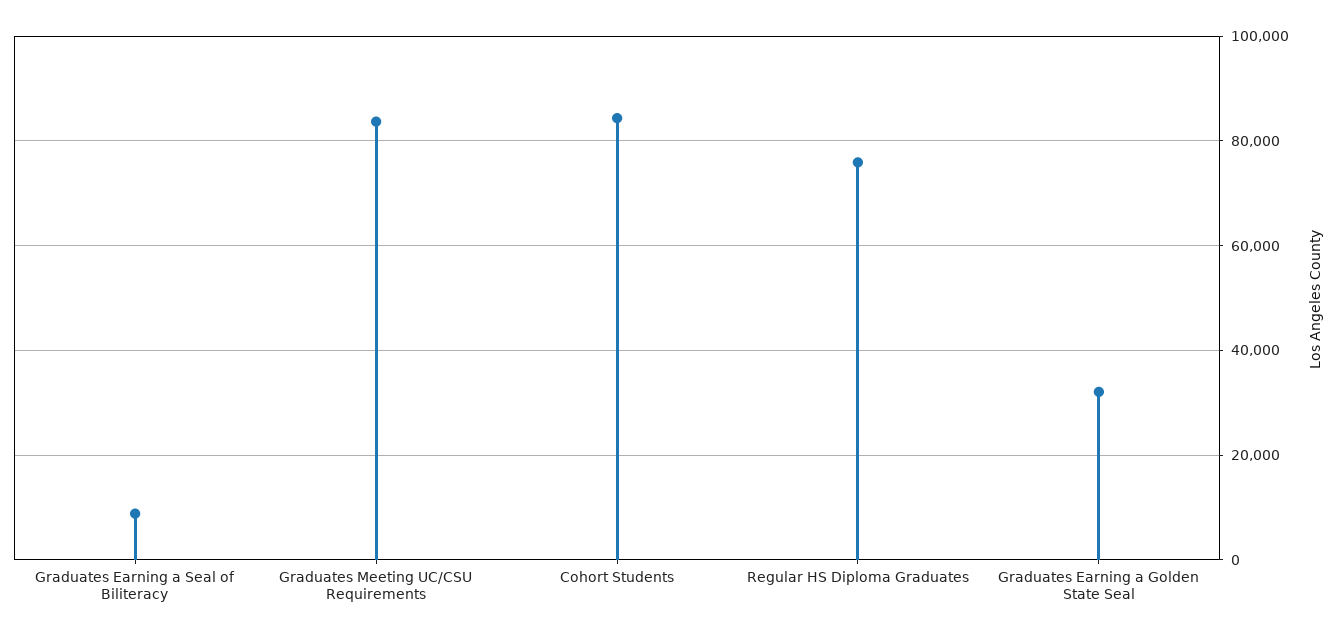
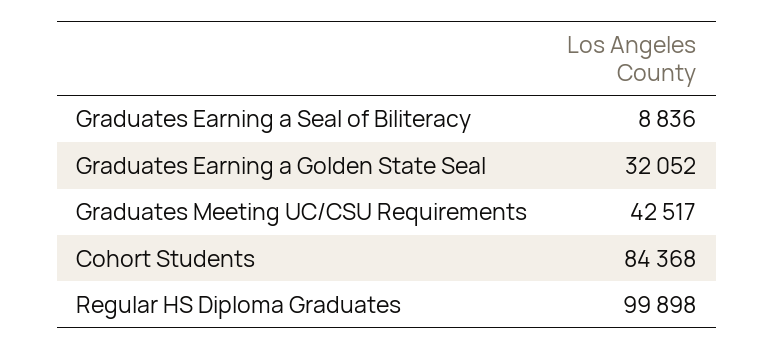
Graduates Meeting UC/CSU Requirements: 84000 -> 42517
Regular HS Diploma Graduates: 76000 -> 99898

